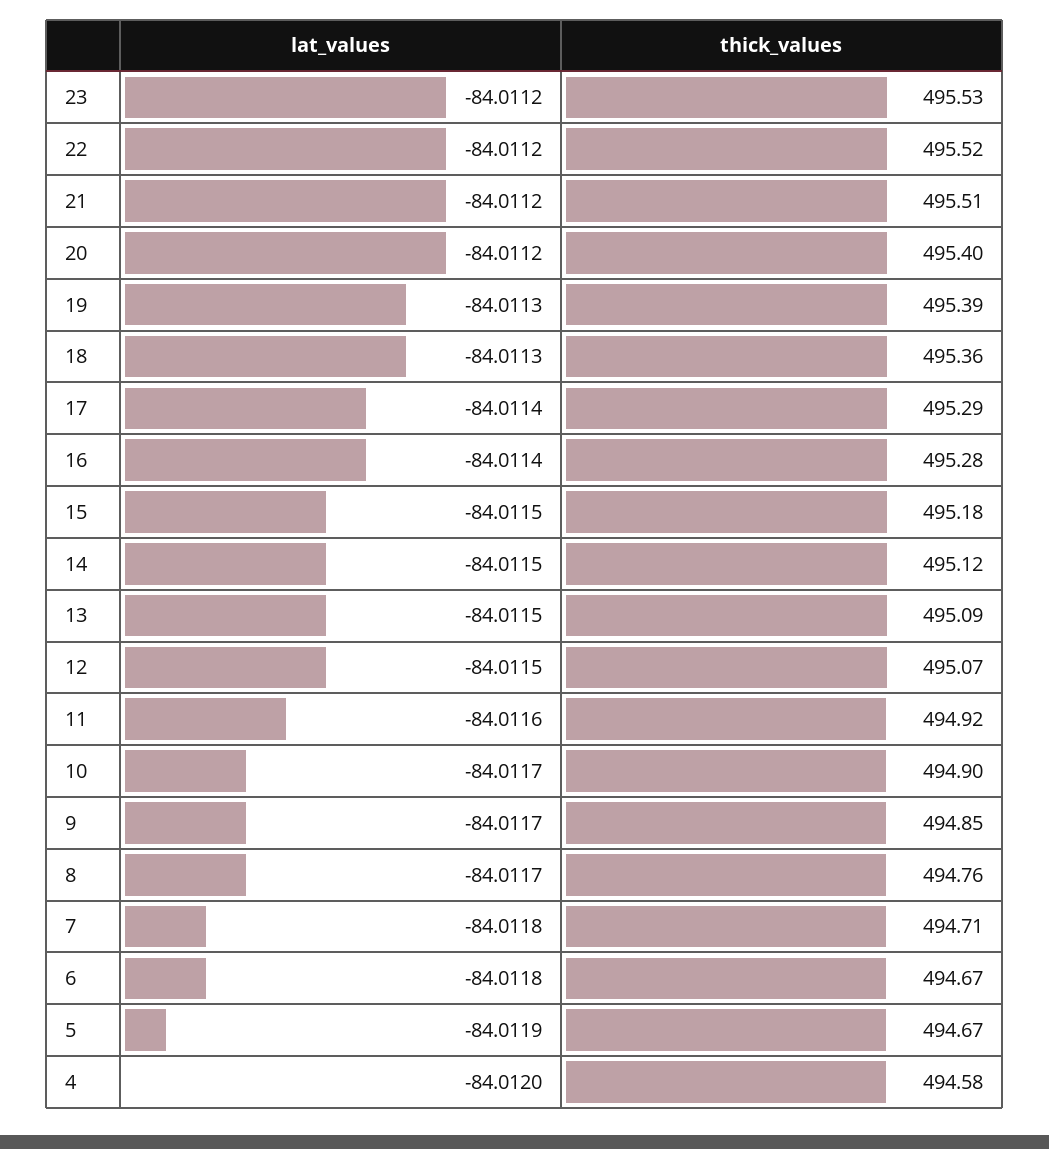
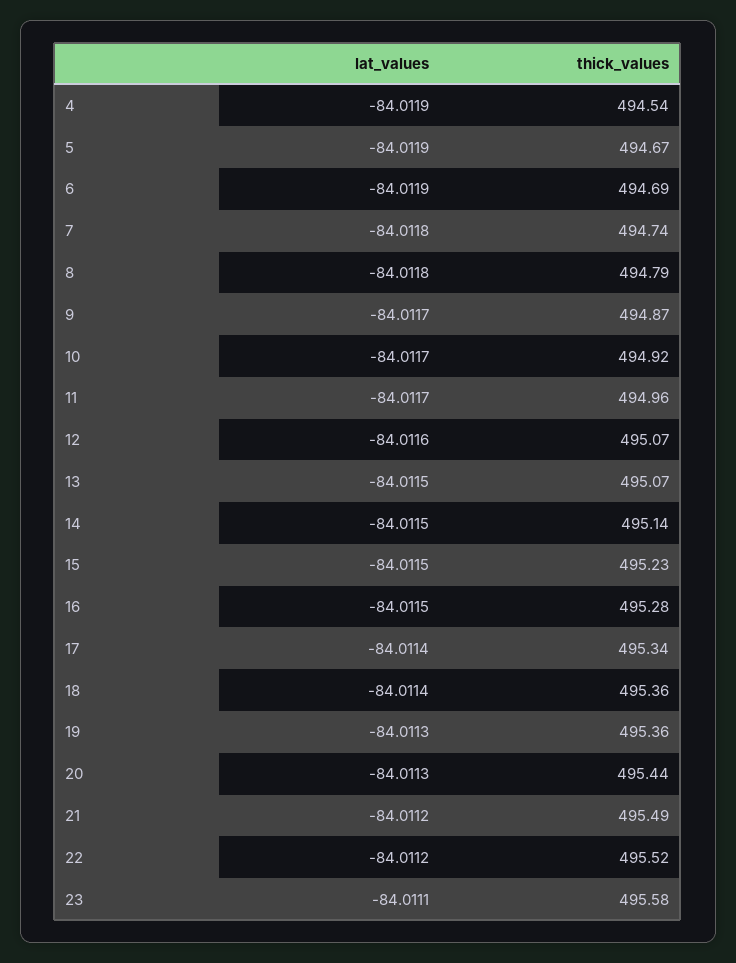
lat_values, 23: -84.0112 -> -84.0111
thick_values, 23: 495.53 -> 495.58
thick_values, 21: 495.51 -> 495.49
lat_values, 20: -84.0112 -> -84.0113
thick_values, 20: 495.4 -> 495.44
thick_values, 19: 495.39 -> 495.36
lat_values, 18: -84.0113 -> -84.0114
thick_values, 17: 495.29 -> 495.34
lat_values, 16: -84.0114 -> -84.0115
thick_values, 15: 495.18 -> 495.23
thick_values, 14: 495.12 -> 495.14
thick_values, 13: 495.09 -> 495.07
lat_values, 12: -84.0115 -> -84.0116
lat_values, 11: -84.0116 -> -84.0117
thick_values, 11: 494.92 -> 494.96
thick_values, 10: 494.9 -> 494.92
thick_values, 9: 494.85 -> 494.87
lat_values, 8: -84.0117 -> -84.0118
thick_values, 8: 494.76 -> 494.79
thick_values, 7: 494.71 -> 494.74
lat_values, 6: -84.0118 -> -84.0119
thick_values, 6: 494.67 -> 494.69
lat_values, 4: -84.012 -> -84.0119
thick_values, 4: 494.58 -> 494.54

